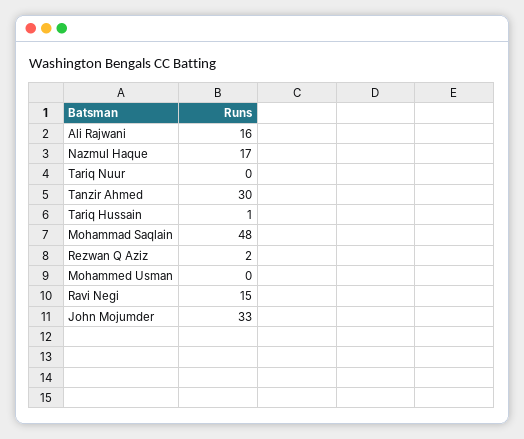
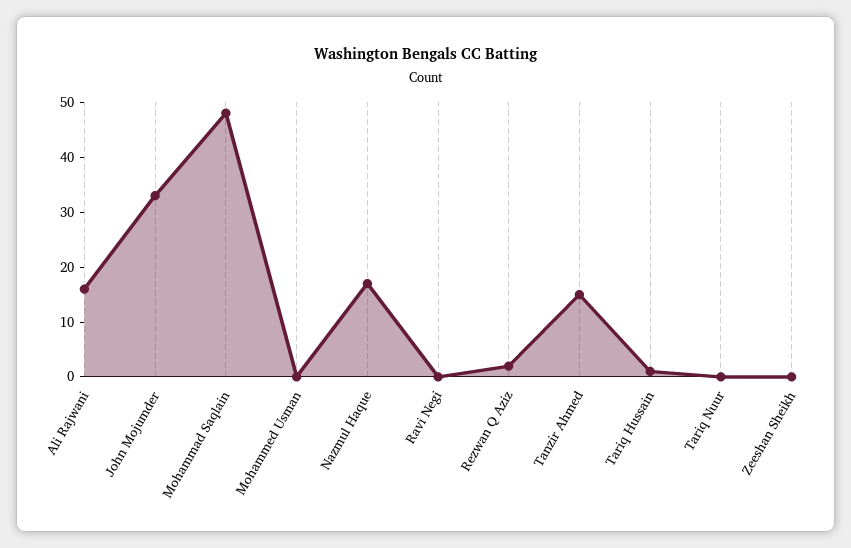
Tanzir Ahmed: 30 -> 15
Ravi Negi: 15 -> 0
Zeeshan Sheikh: none -> 0

